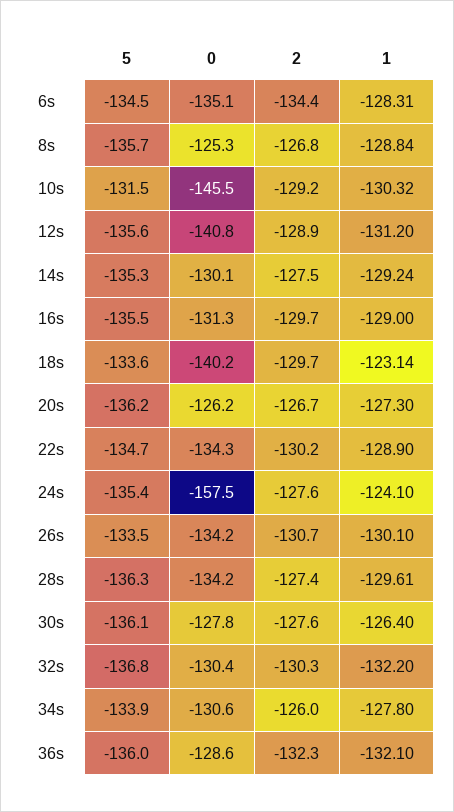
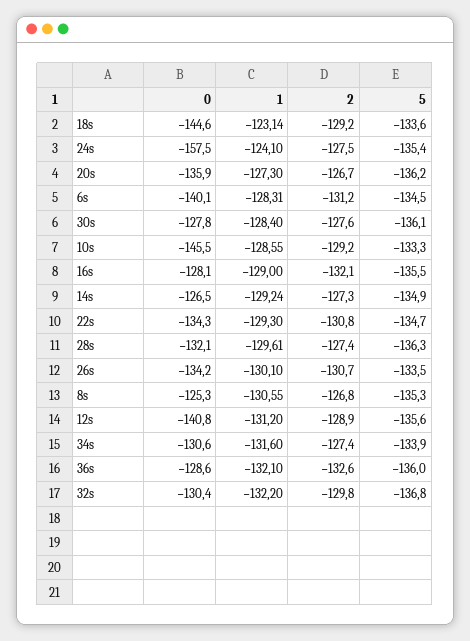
0, 6s: -135.1 -> -140.1
2, 6s: -134.4 -> -131.2
5, 8s: -135.7 -> -135.3
1, 8s: -128.84 -> -130.55
5, 10s: -131.5 -> -133.3
1, 10s: -130.32 -> -128.55
5, 14s: -135.3 -> -134.9
0, 14s: -130.1 -> -126.5
2, 14s: -127.5 -> -127.3
0, 16s: -131.3 -> -128.1
2, 16s: -129.7 -> -132.1
0, 18s: -140.2 -> -144.6
2, 18s: -129.7 -> -129.2
0, 20s: -126.2 -> -135.9
2, 22s: -130.2 -> -130.8
1, 22s: -128.9 -> -129.3
2, 24s: -127.6 -> -127.5
0, 28s: -134.2 -> -132.1
1, 30s: -126.4 -> -128.4
2, 32s: -130.3 -> -129.8
2, 34s: -126 -> -127.4
1, 34s: -127.8 -> -131.6
2, 36s: -132.3 -> -132.6

